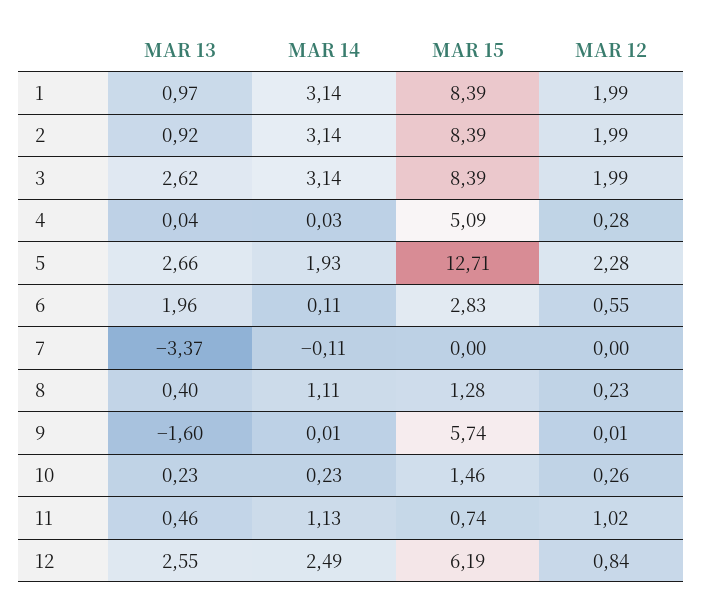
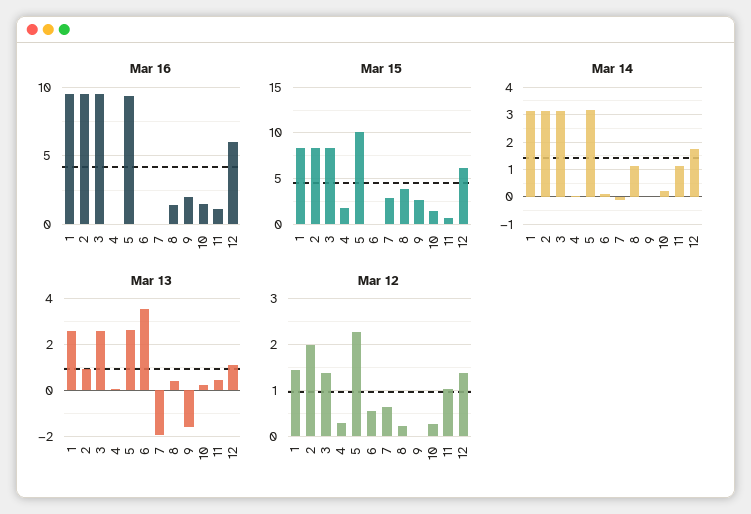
MAR 13, 1: 0.97 -> 2.5
MAR 12, 1: 1.99 -> 1.4
MAR 12, 3: 1.99 -> 1.4
MAR 15, 4: 5.09 -> 2
MAR 14, 5: 1.93 -> 3.25
MAR 15, 5: 12.71 -> 10
MAR 13, 6: 1.96 -> 3.5
MAR 15, 6: 2.83 -> 0
MAR 13, 7: -3.37 -> -2
MAR 15, 7: 0 -> 3
MAR 12, 7: 0 -> 0.6
MAR 15, 8: 1.28 -> 4
MAR 15, 9: 5.74 -> 3
MAR 13, 12: 2.55 -> 1
MAR 14, 12: 2.49 -> 1.75
MAR 12, 12: 0.84 -> 1.4
Mar 16, 1: none -> 9.5
Mar 16, 2: none -> 9.5
Mar 16, 3: none -> 9.5
Mar 16, 4: none -> 0
Mar 16, 5: none -> 9.5
Mar 16, 6: none -> 0
Mar 16, 7: none -> 0
Mar 16, 8: none -> 1.5
Mar 16, 9: none -> 2
Mar 16, 10: none -> 1.5
Mar 16, 11: none -> 1
Mar 16, 12: none -> 6

